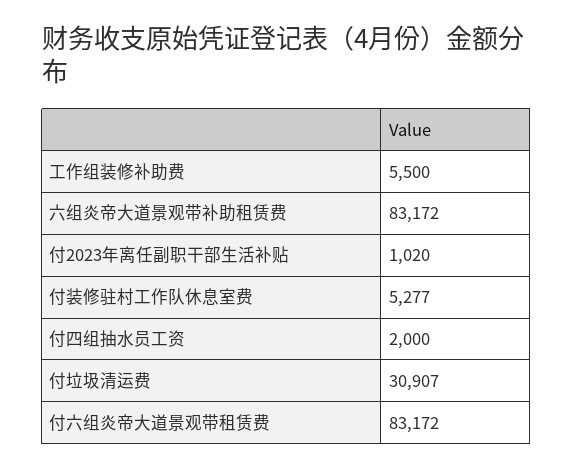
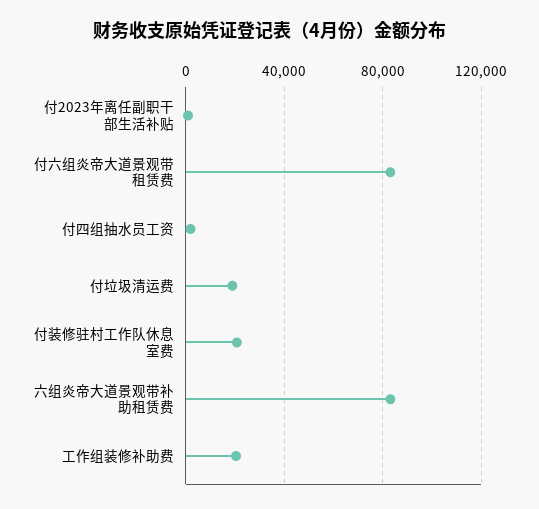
工作组装修补助费: 5500 -> 20000
付装修驻村工作队休息室费: 5277 -> 20000
付垃圾清运费: 30907 -> 20000

